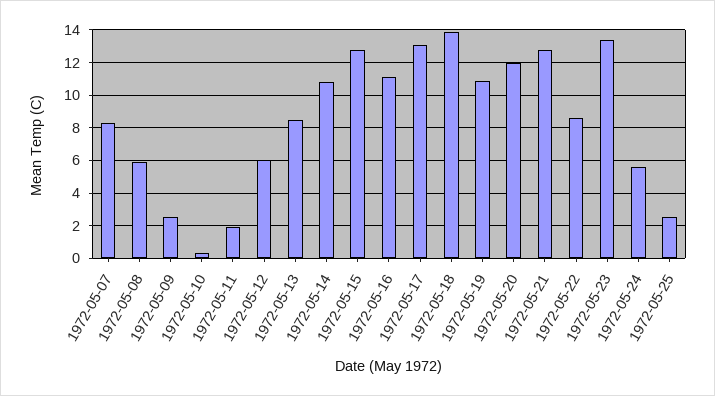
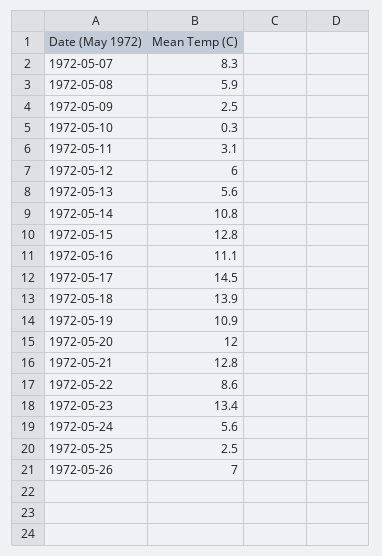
1972-05-11: 2 -> 3.1
1972-05-13: 8.5 -> 5.6
1972-05-17: 13 -> 14.5
1972-05-26: none -> 7

